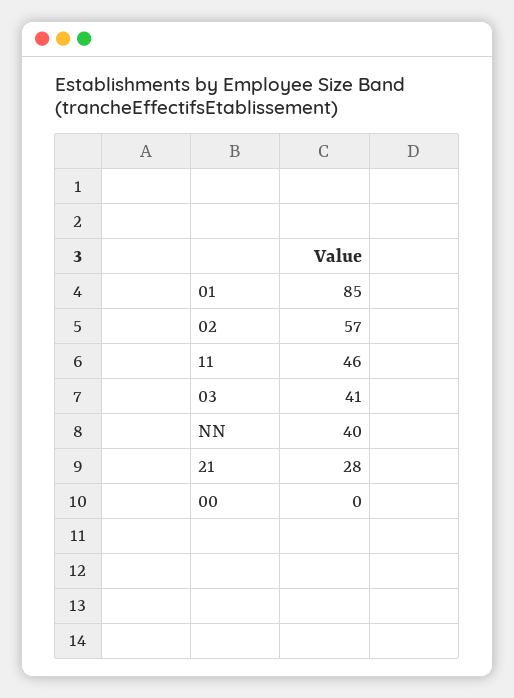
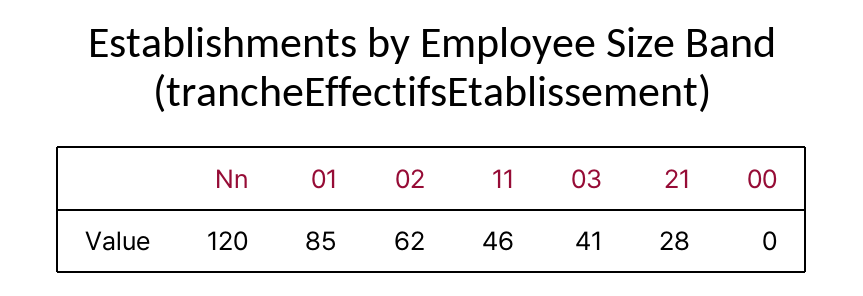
02: 57 -> 62
NN: 40 -> 120

